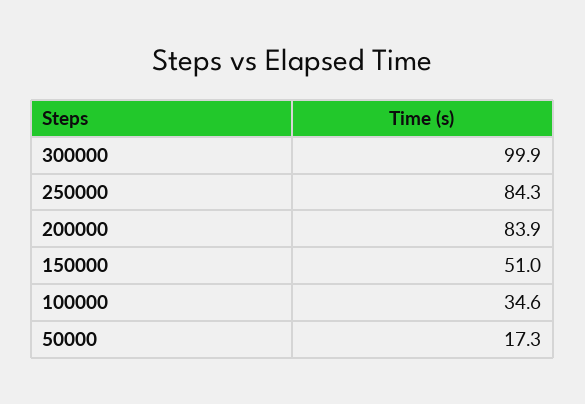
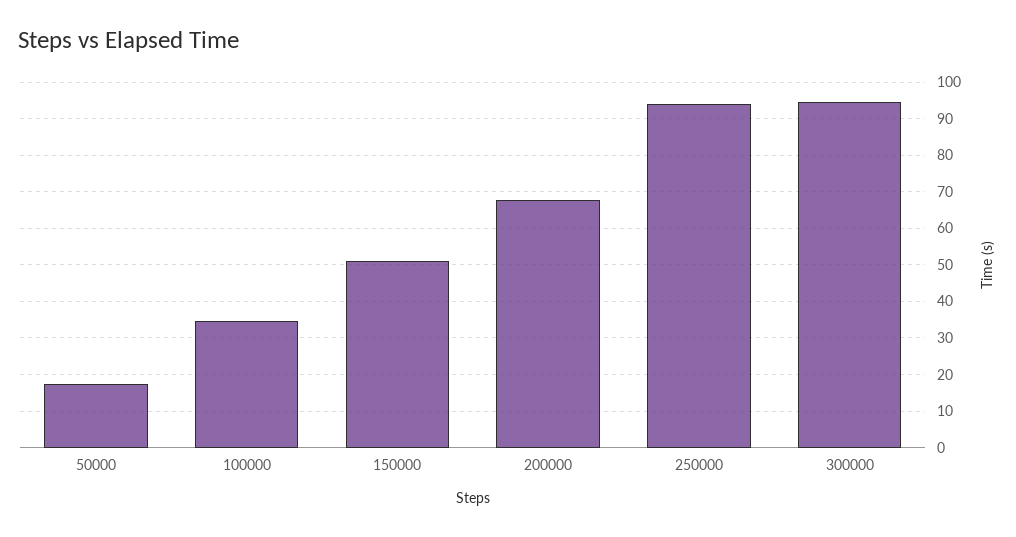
300000: 99.9 -> 94
250000: 84.3 -> 94
200000: 83.9 -> 68

